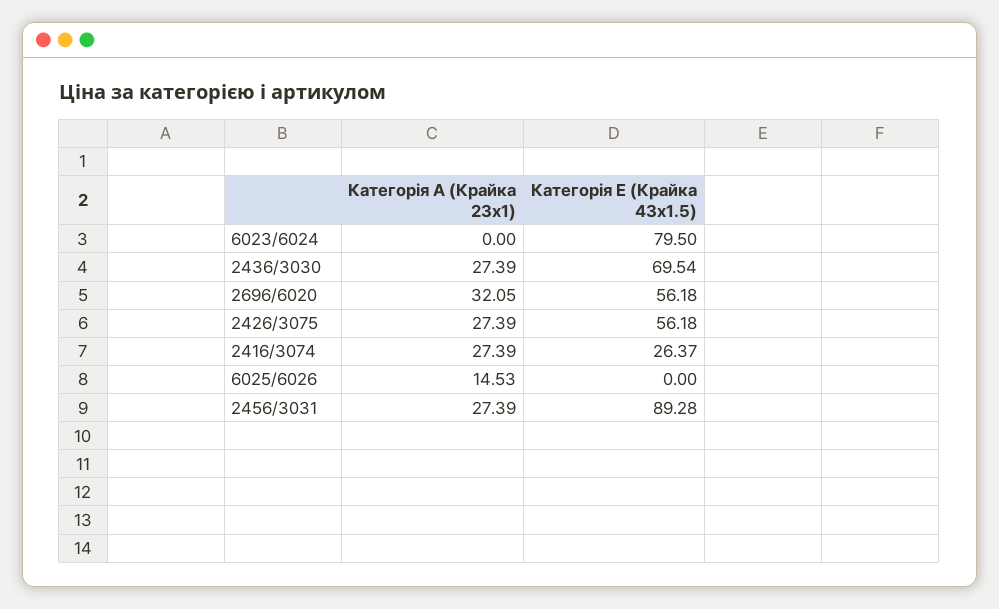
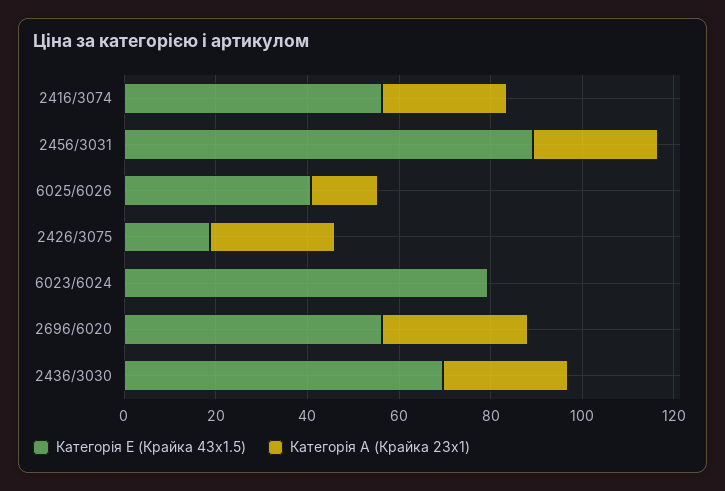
Категорія E (Крайка 43x1.5), 2426/3075: 56.18 -> 20
Категорія E (Крайка 43x1.5), 2416/3074: 26.37 -> 55
Категорія E (Крайка 43x1.5), 6025/6026: 0 -> 40

